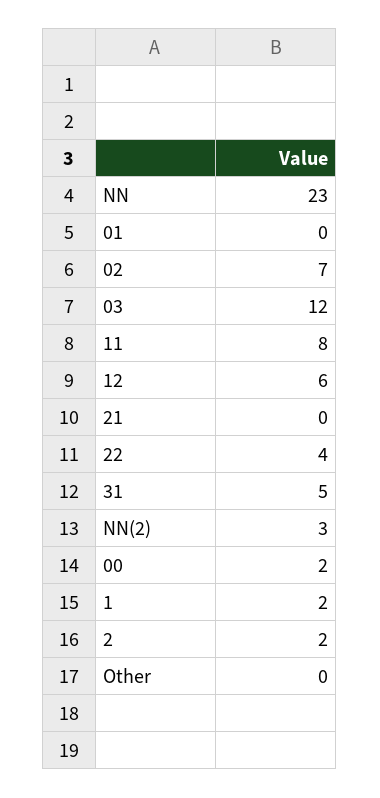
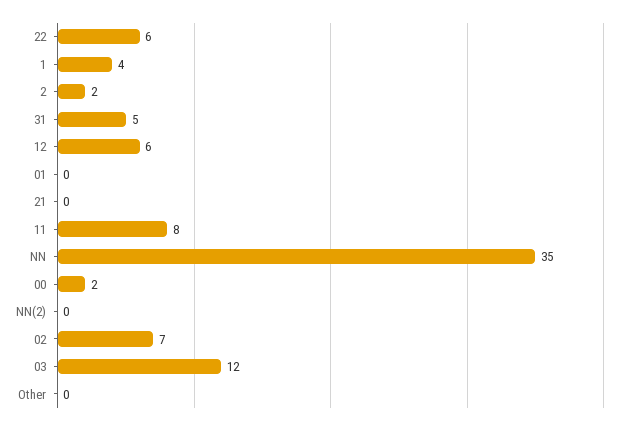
NN: 23 -> 35
22: 4 -> 6
NN(2): 3 -> 0
1: 2 -> 4

